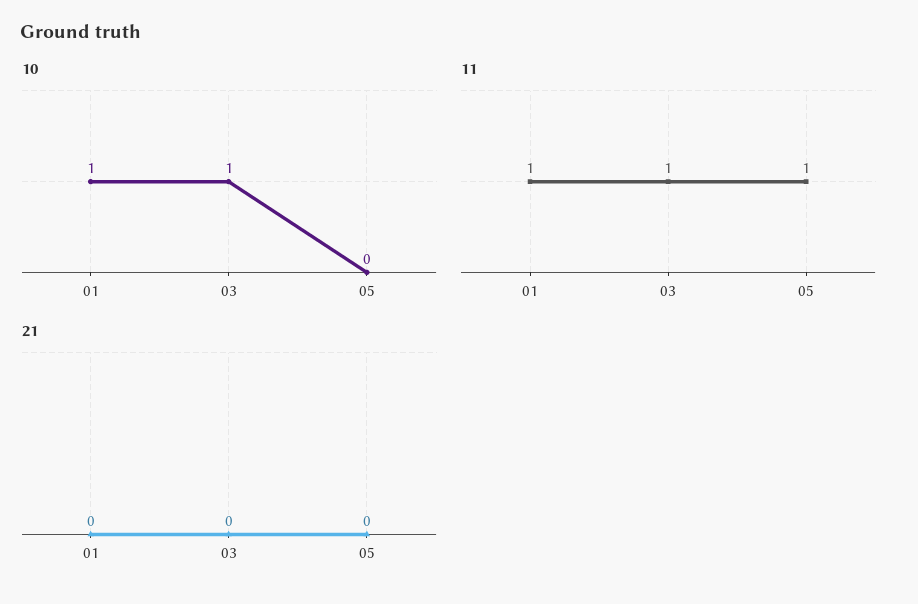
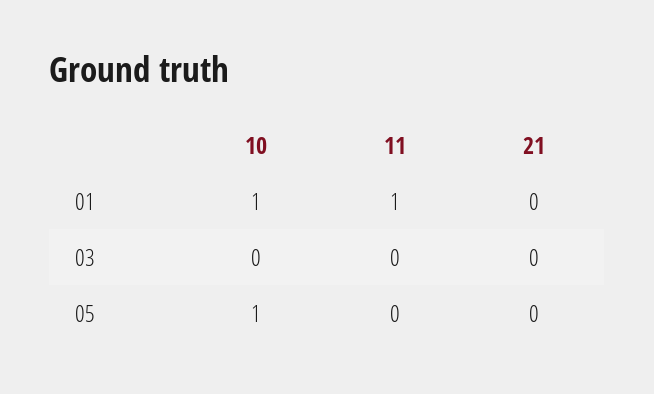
10, 03: 1 -> 0
10, 05: 0 -> 1
11, 03: 1 -> 0
11, 05: 1 -> 0

